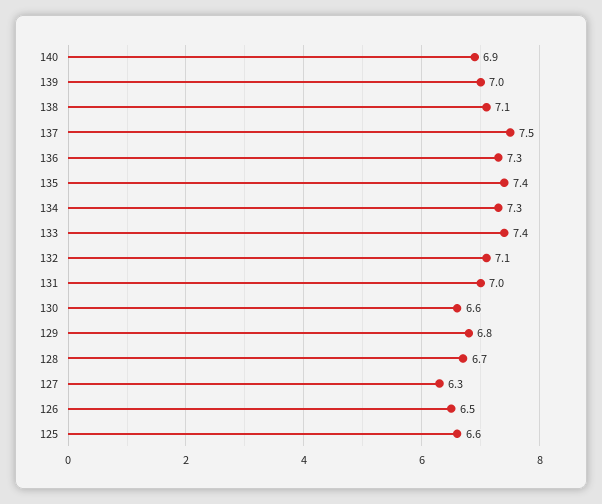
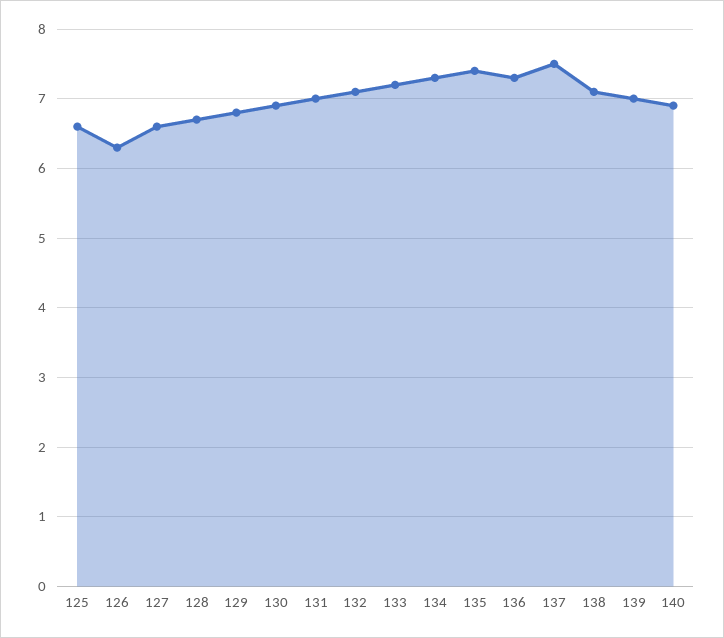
133: 7.4 -> 7.2
130: 6.6 -> 6.9
127: 6.3 -> 6.6
126: 6.5 -> 6.3

